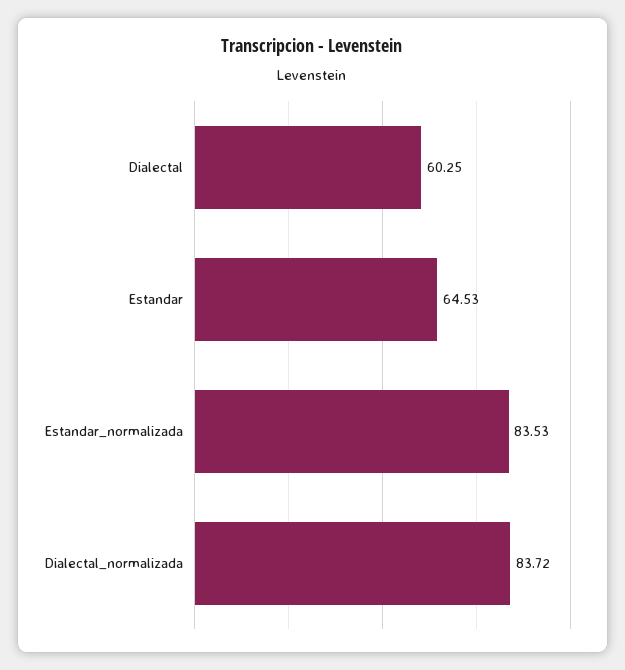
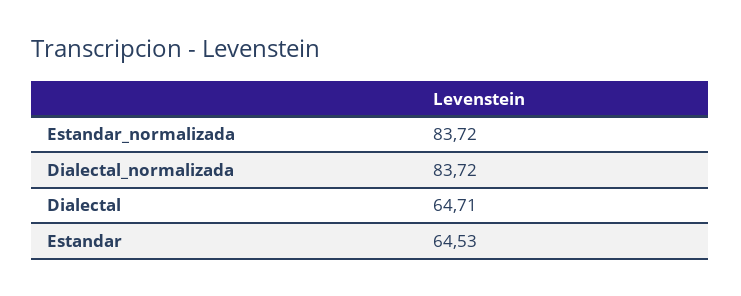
Dialectal: 60.25 -> 64.71
Estandar_normalizada: 83.53 -> 83.72

